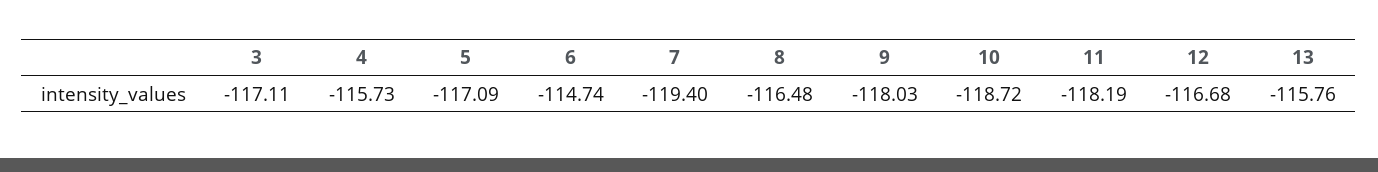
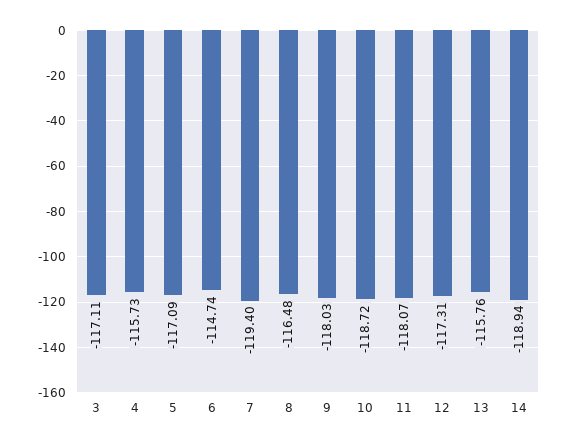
11: -118.19 -> -118.07
12: -116.68 -> -117.31
14: none -> -118.94

